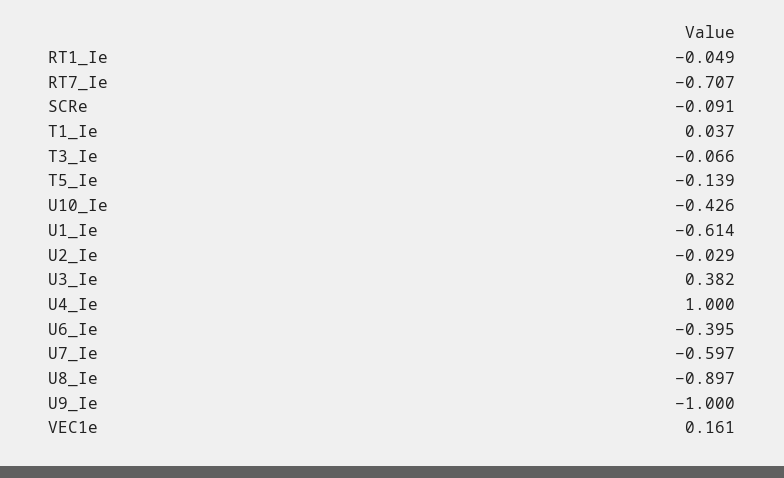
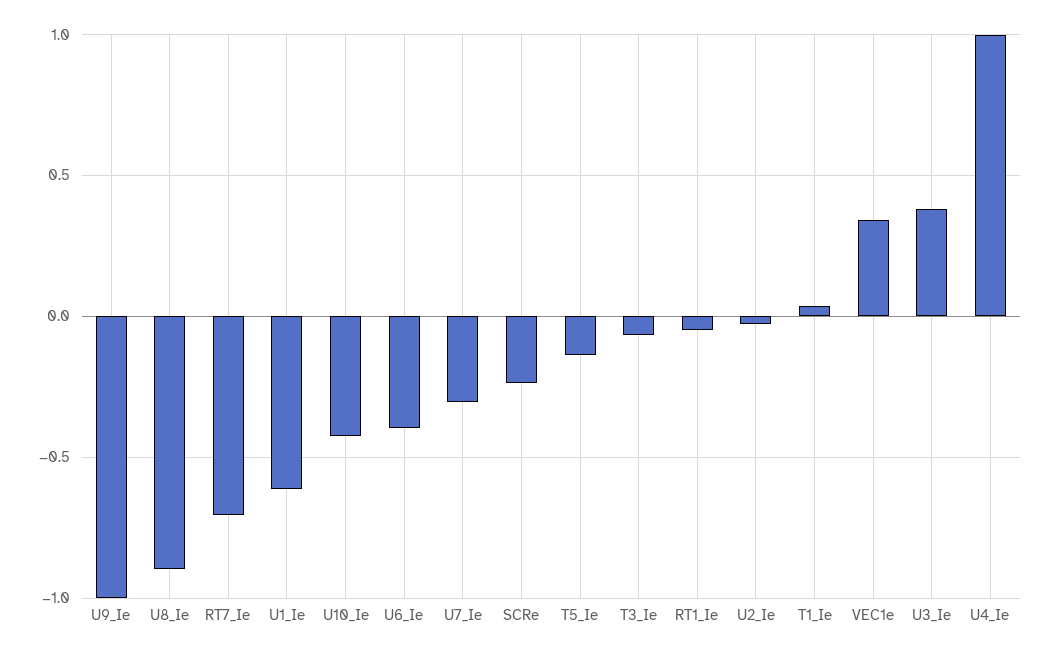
SCRe: -0.091 -> -0.25
U7_Ie: -0.597 -> -0.3
VEC1e: 0.161 -> 0.35

